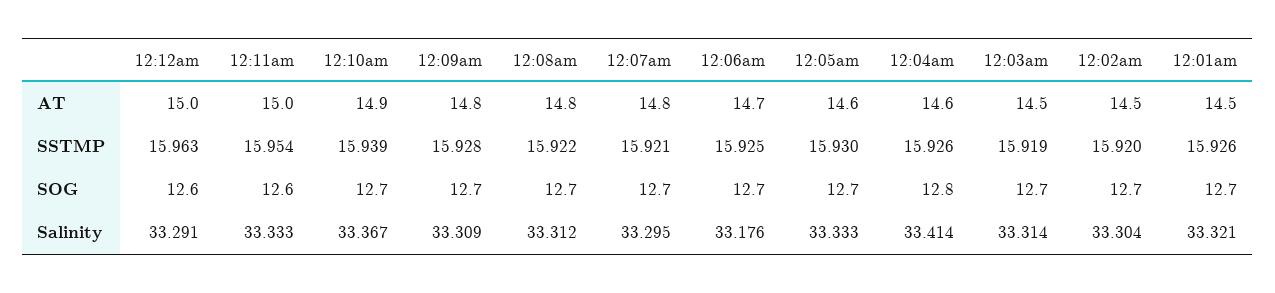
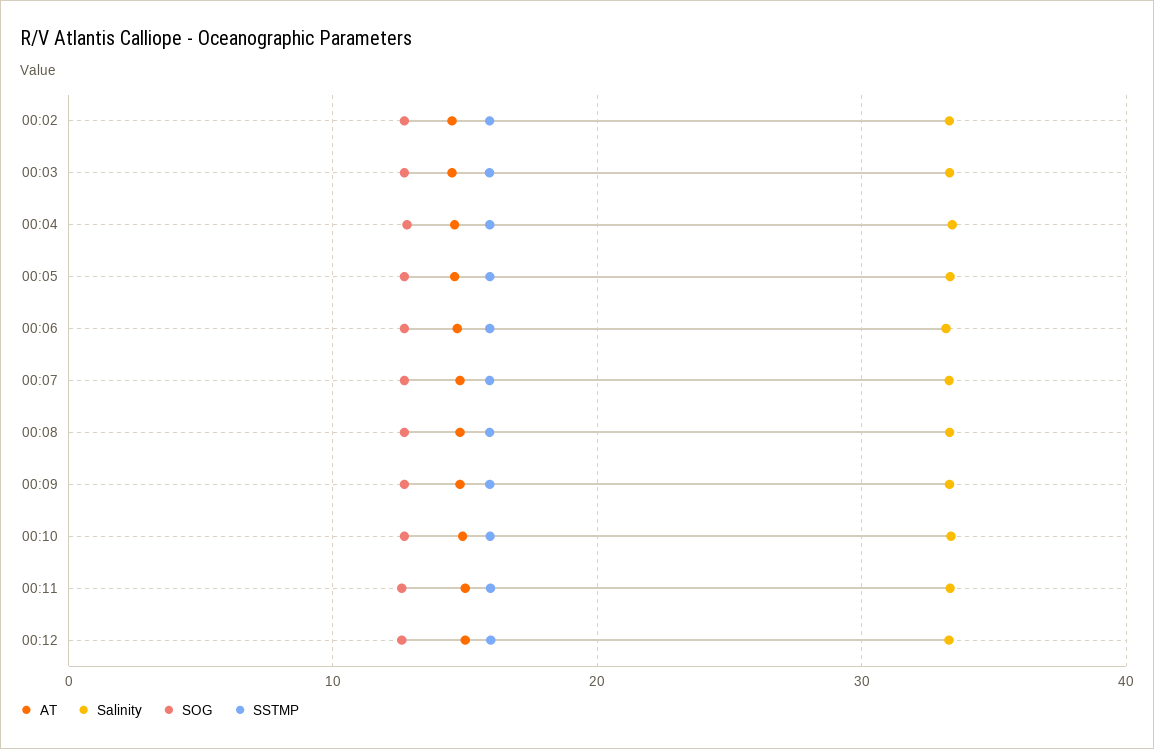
AT, 12:01am: 14.5 -> none
SSTMP, 12:01am: 15.926 -> none
SOG, 12:01am: 12.7 -> none
Salinity, 12:01am: 33.321 -> none

